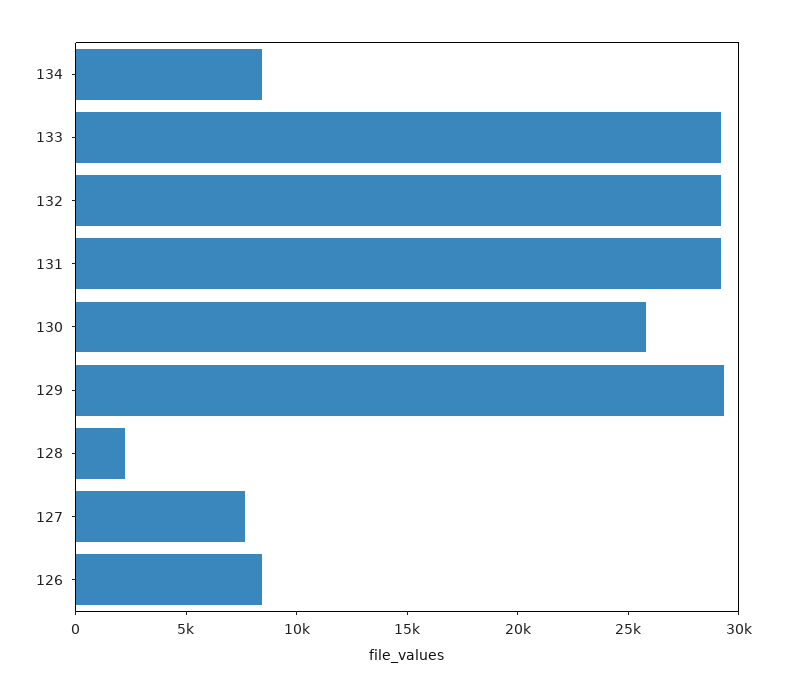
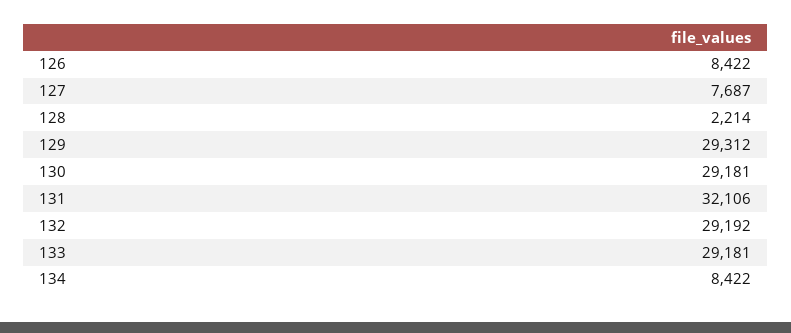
131: 29000 -> 32106
130: 26000 -> 29181

